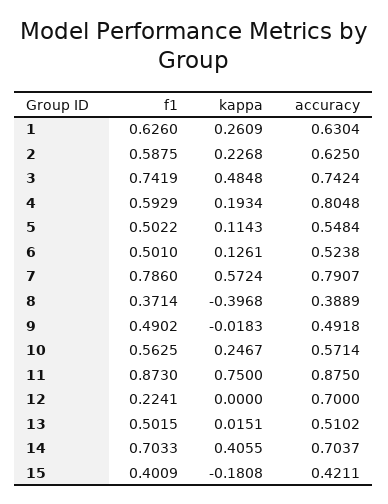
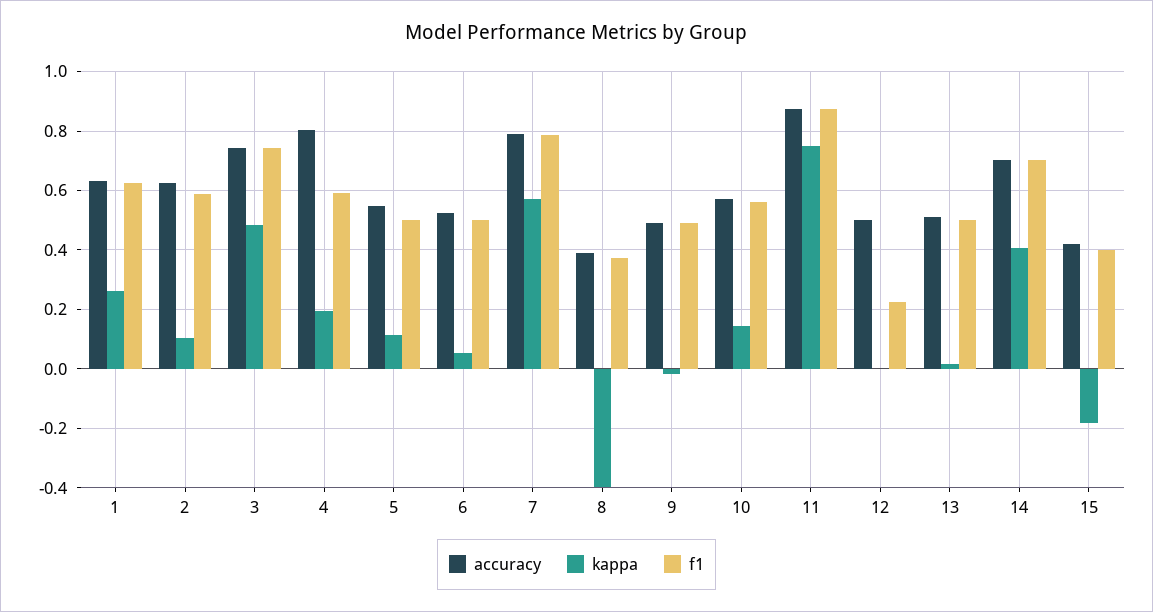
kappa, 2: 0.2268 -> 0.1
kappa, 6: 0.1261 -> 0.05
kappa, 10: 0.2467 -> 0.15
accuracy, 12: 0.7 -> 0.5

